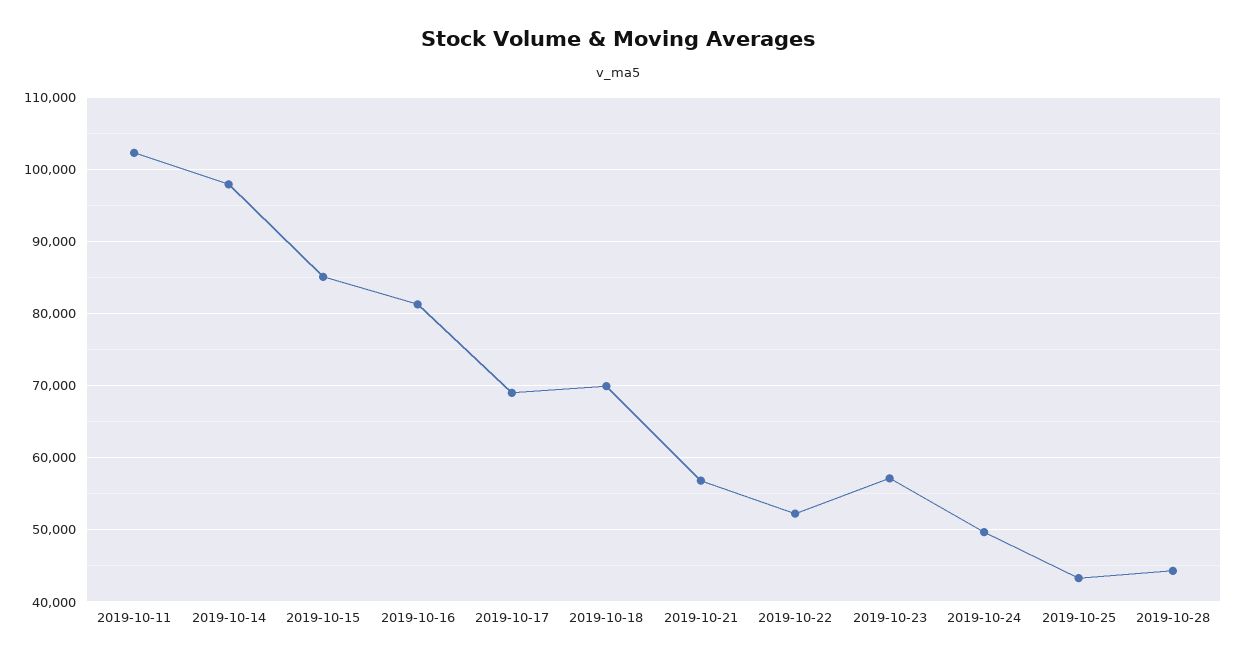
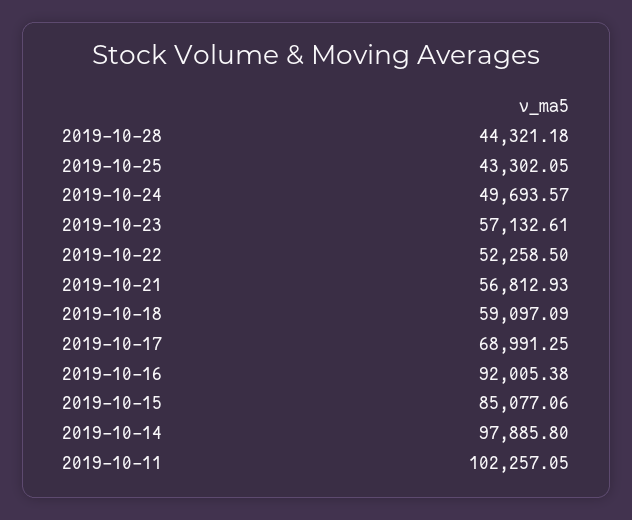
2019-10-16: 81000 -> 92005.38
2019-10-18: 70000 -> 59097.09

